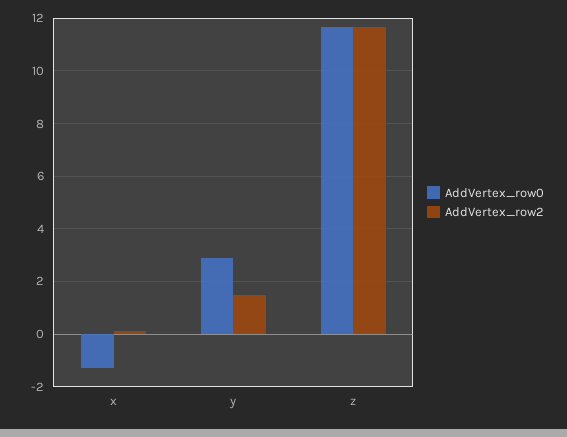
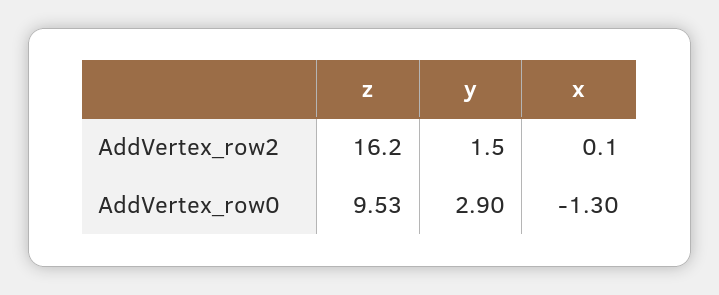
AddVertex_row0, z: 11.75 -> 9.53
AddVertex_row2, z: 11.75 -> 16.2

